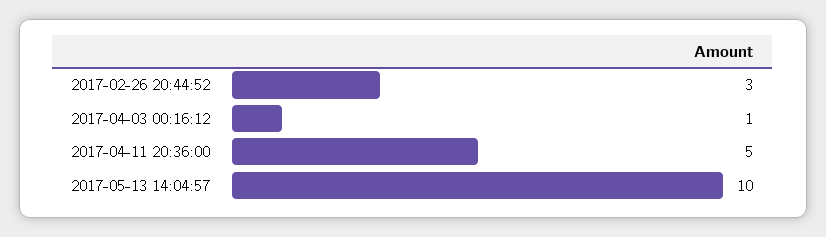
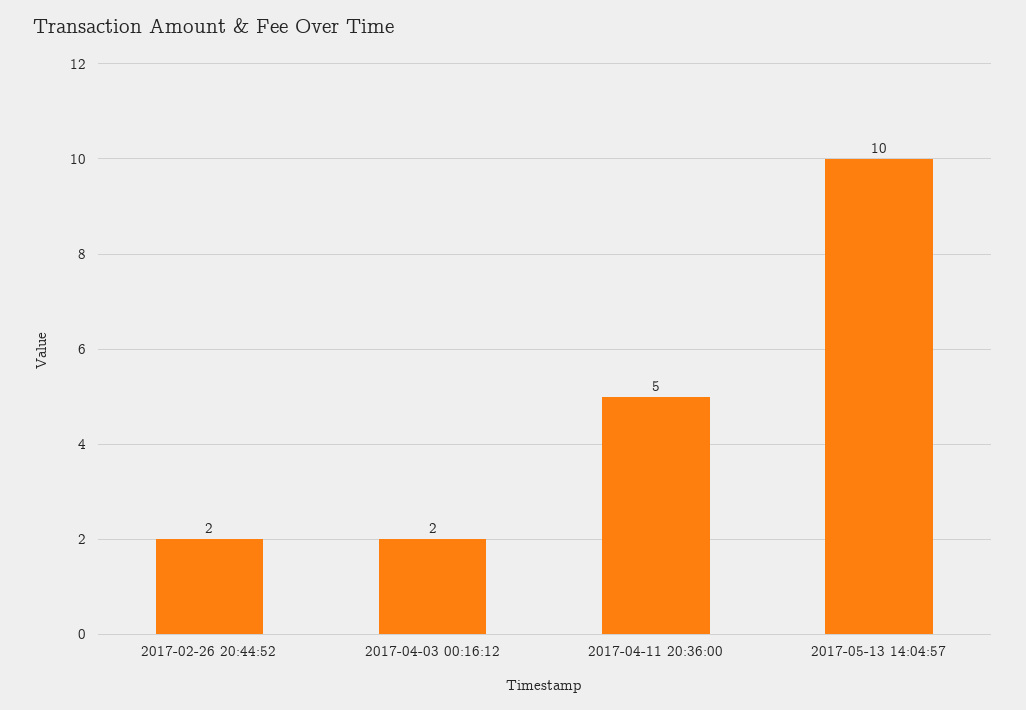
2017-02-26 20:44:52: 3 -> 2
2017-04-03 00:16:12: 1 -> 2

